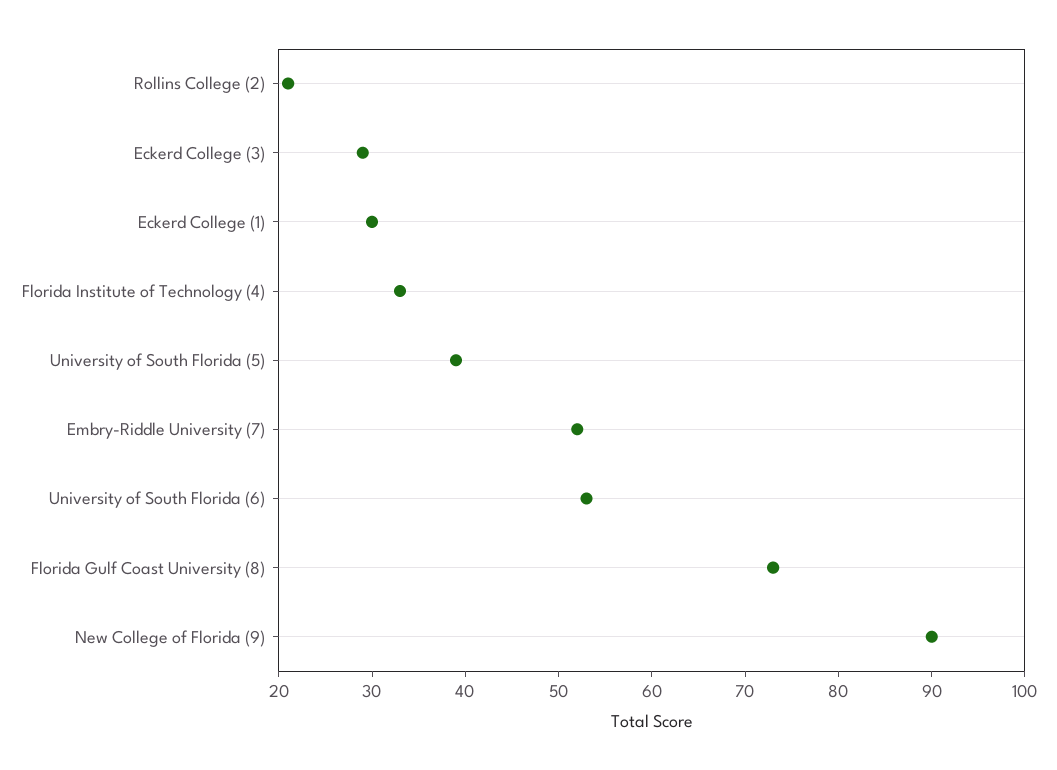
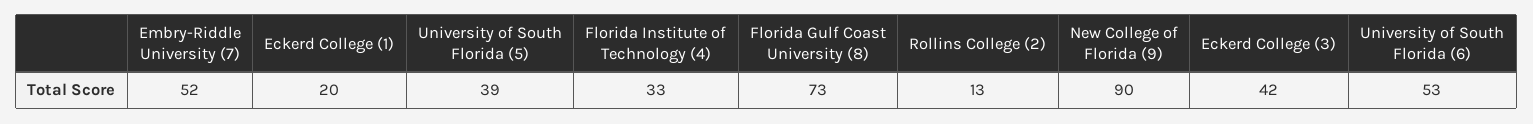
Rollins College (2): 21 -> 13
Eckerd College (3): 29 -> 42
Eckerd College (1): 30 -> 20

